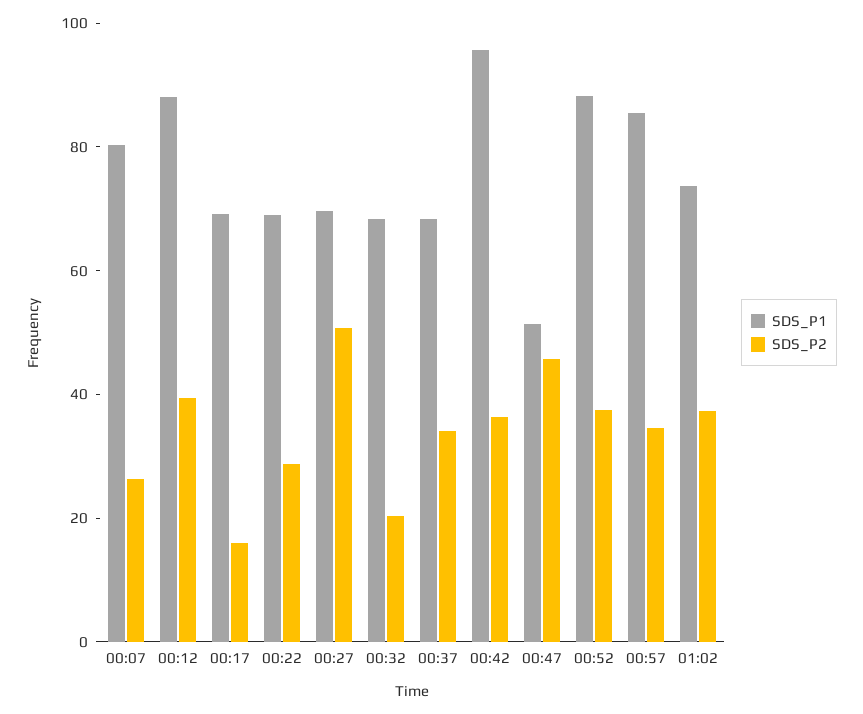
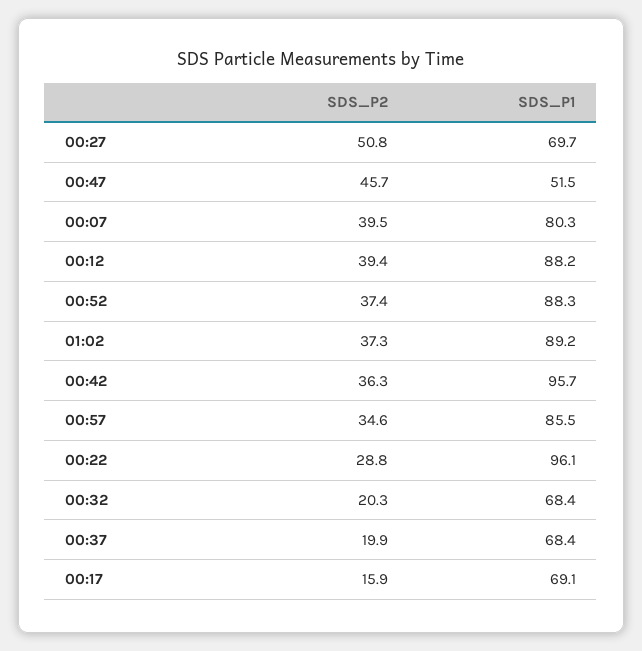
SDS_P2, 00:07: 25 -> 39.5
SDS_P1, 00:22: 70 -> 96.1
SDS_P2, 00:37: 35 -> 19.9
SDS_P1, 01:02: 75 -> 89.2

